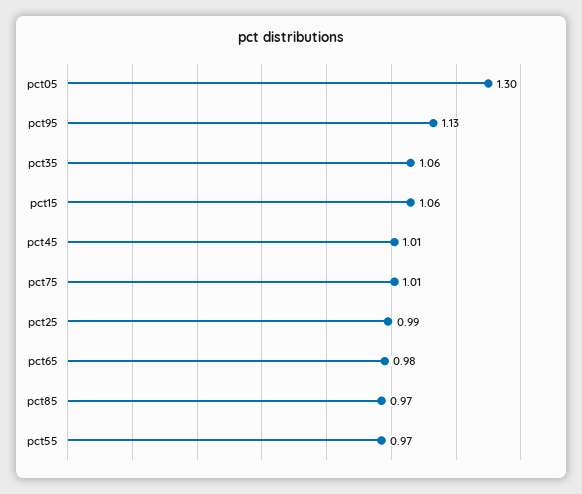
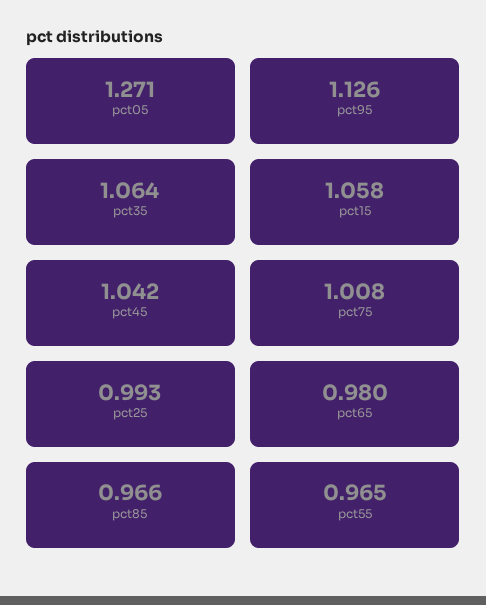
pct05: 1.3 -> 1.271
pct45: 1.01 -> 1.042

